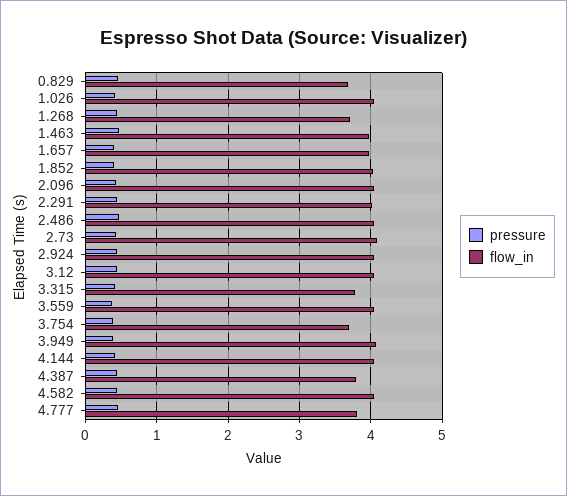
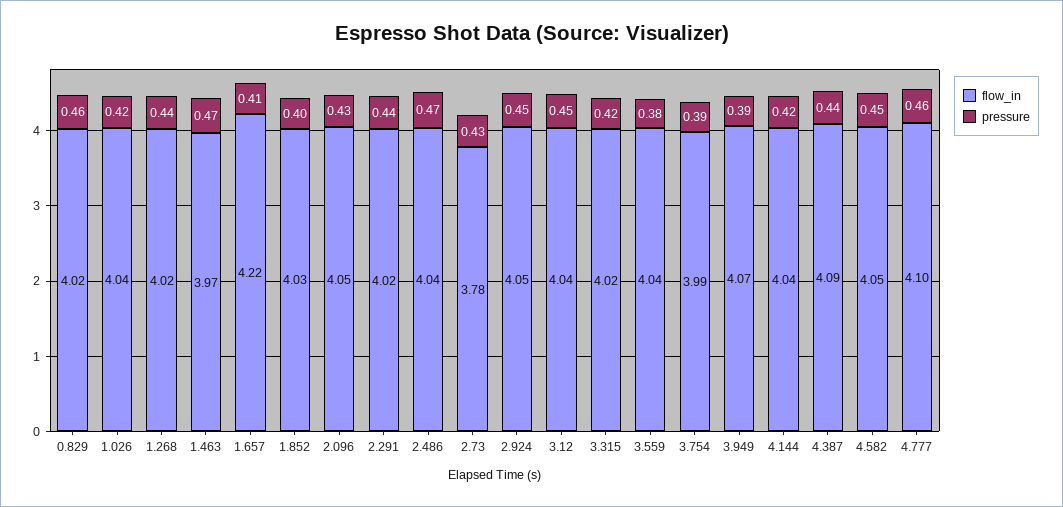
flow_in, 0.829: 3.7 -> 4.02
flow_in, 1.268: 3.7 -> 4.02
flow_in, 1.657: 4 -> 4.22
flow_in, 2.73: 4.1 -> 3.78
flow_in, 3.315: 3.8 -> 4.02
flow_in, 3.754: 3.7 -> 3.99
flow_in, 4.387: 3.8 -> 4.09
flow_in, 4.777: 3.8 -> 4.1

